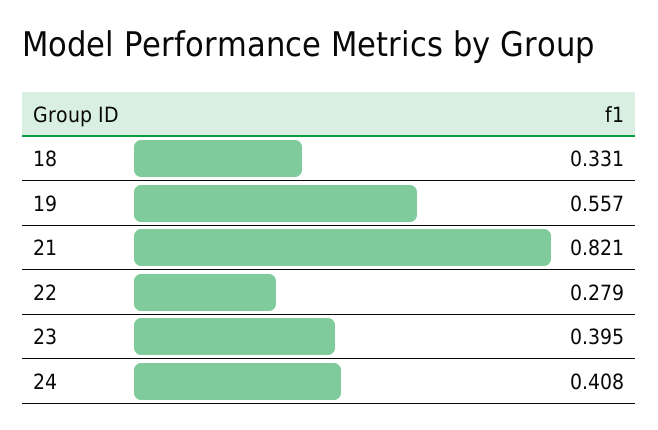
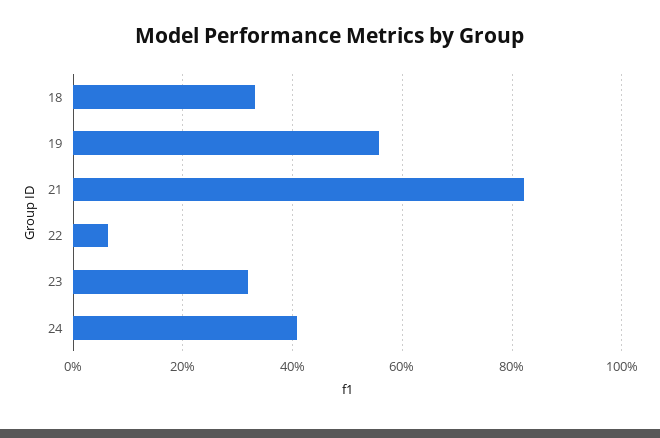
22: 0.279 -> 0.06
23: 0.395 -> 0.32

